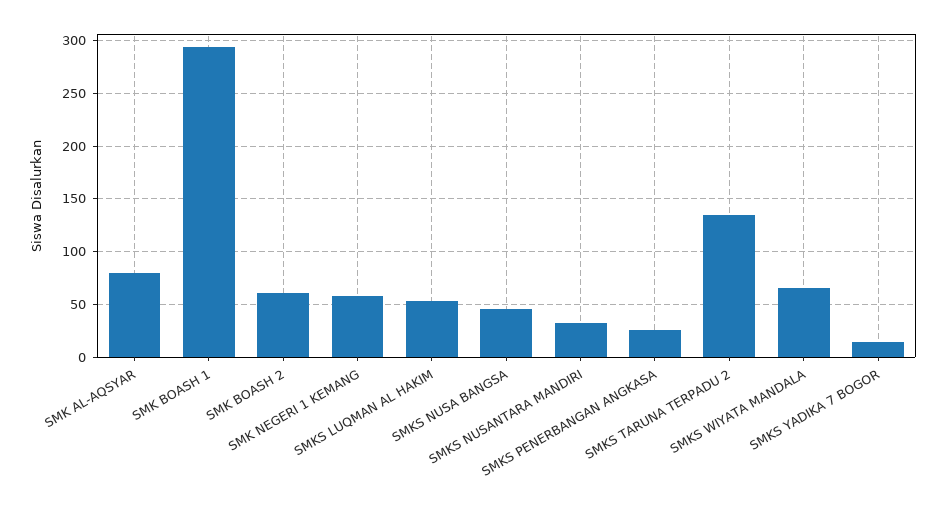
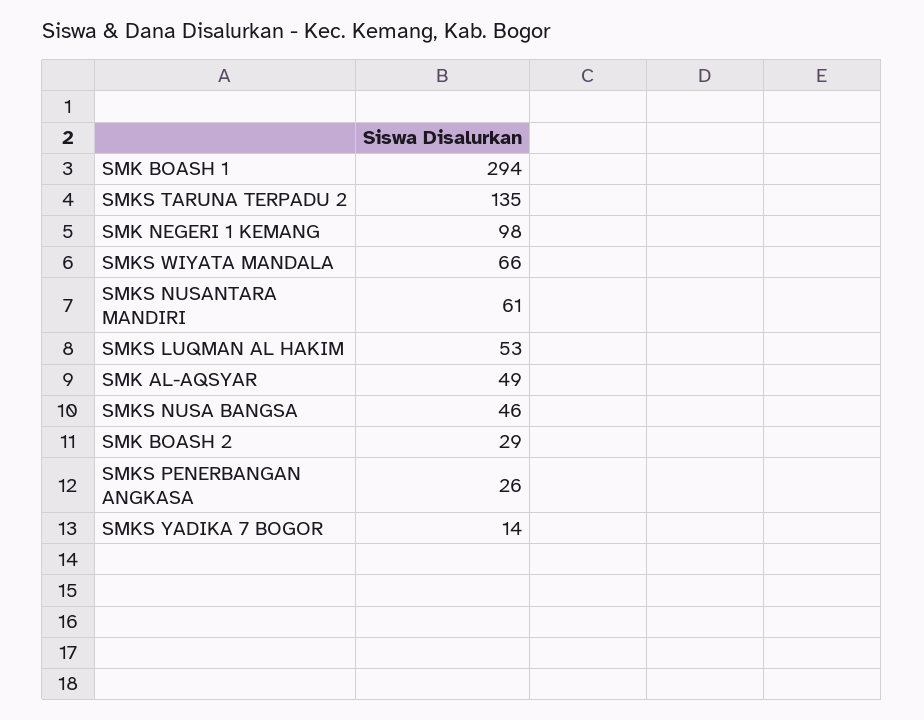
SMK AL-AQSYAR: 80 -> 49
SMK BOASH 2: 60 -> 29
SMK NEGERI 1 KEMANG: 60 -> 98
SMKS NUSANTARA MANDIRI: 30 -> 61

